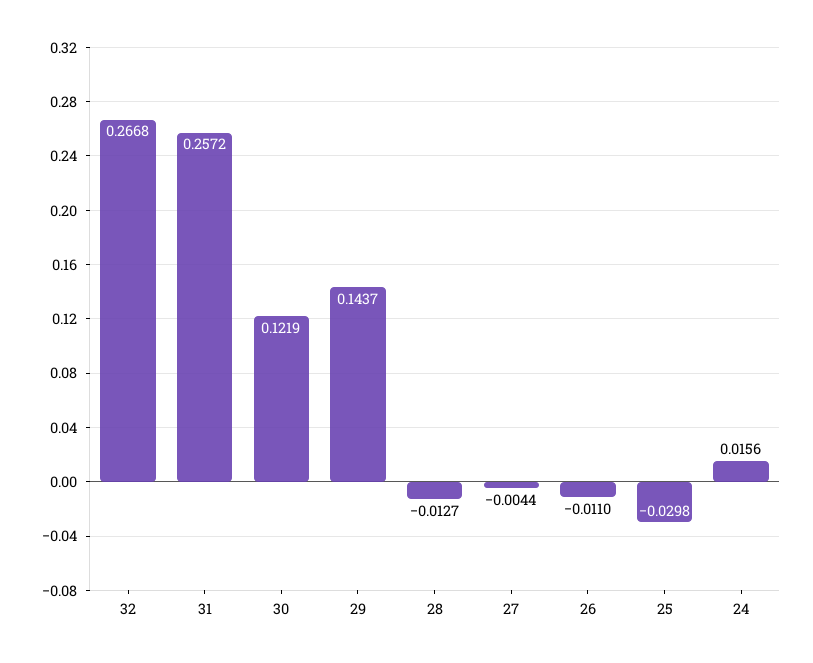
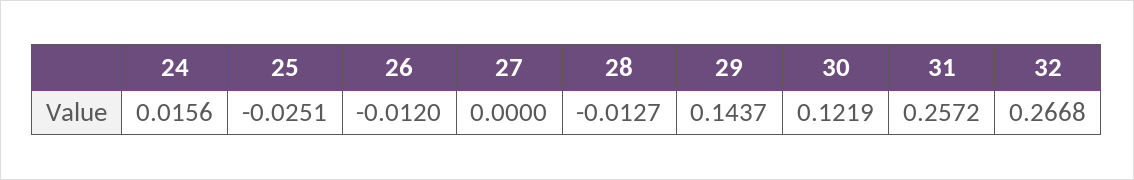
27: -0.0044 -> 0
26: -0.011 -> -0.012
25: -0.0298 -> -0.0251

